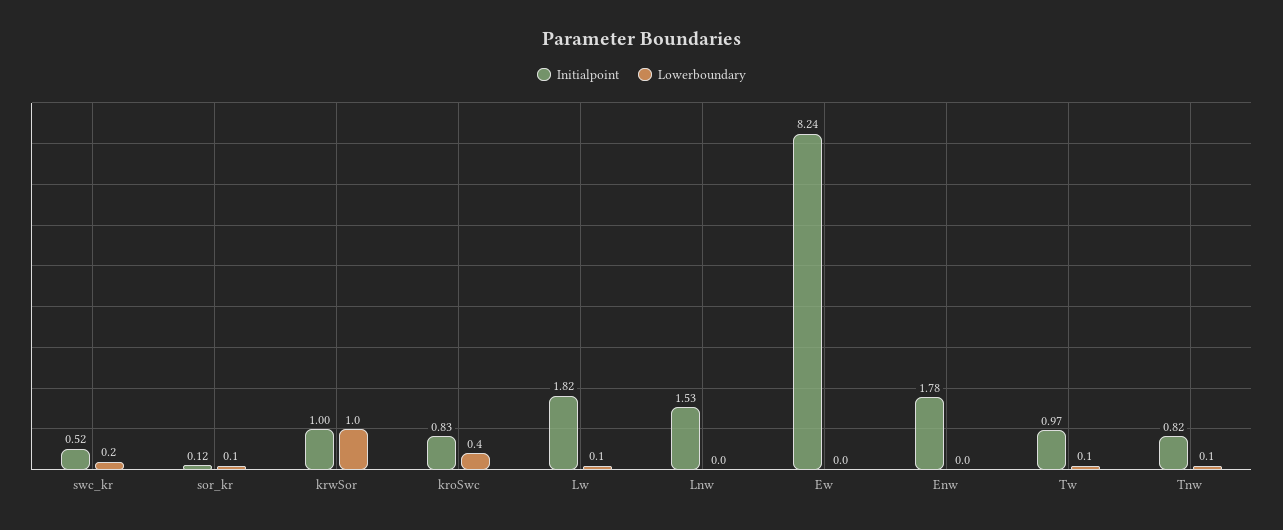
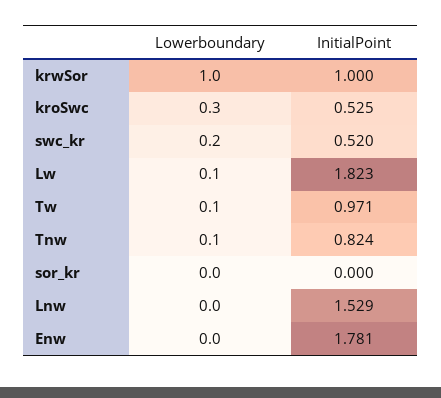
Initialpoint, sor_kr: 0.12 -> 0
Lowerboundary, sor_kr: 0.1 -> 0
Initialpoint, kroSwc: 0.83 -> 0.525
Lowerboundary, kroSwc: 0.4 -> 0.3
Initialpoint, Ew: 8.24 -> none
Lowerboundary, Ew: 0 -> none

